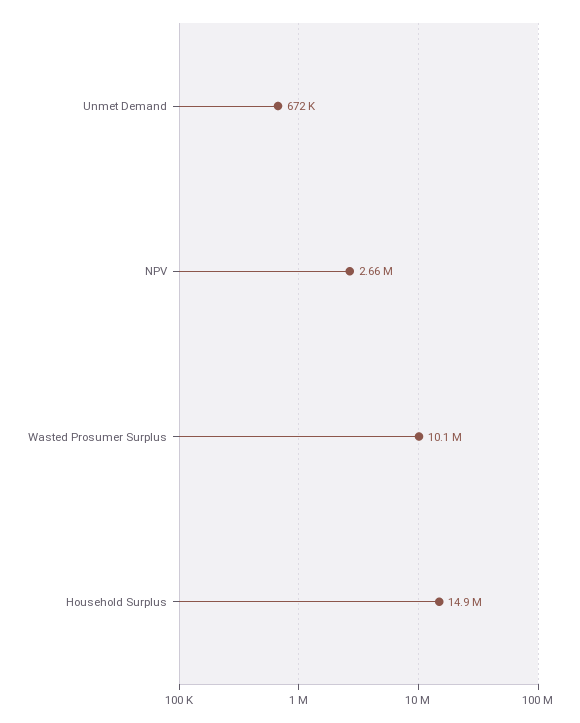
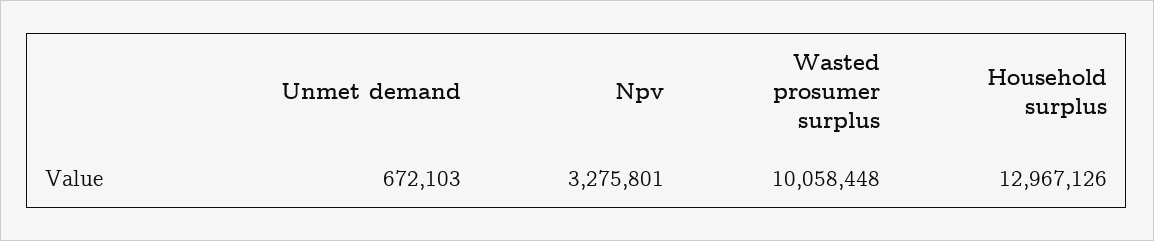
NPV: 2660000 -> 3275801
Household Surplus: 14900000 -> 12967126

